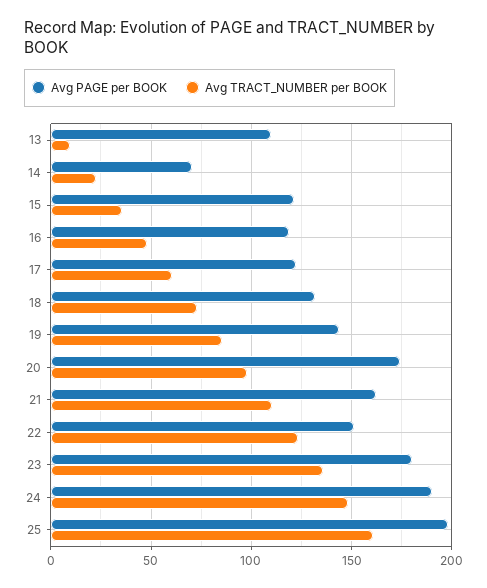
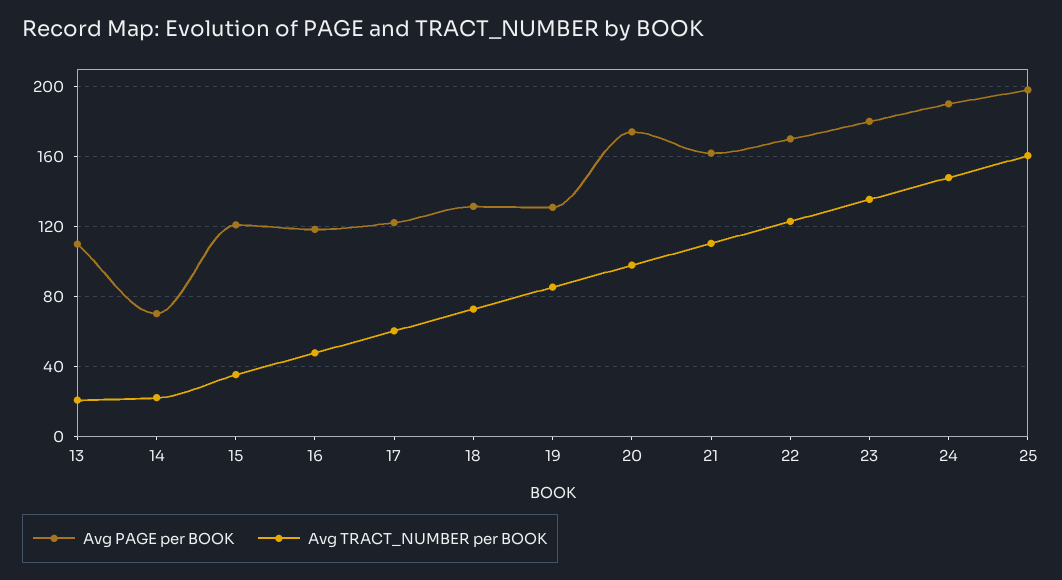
Avg TRACT_NUMBER per BOOK, 13: 10 -> 20
Avg PAGE per BOOK, 19: 145 -> 130
Avg PAGE per BOOK, 22: 150 -> 170

